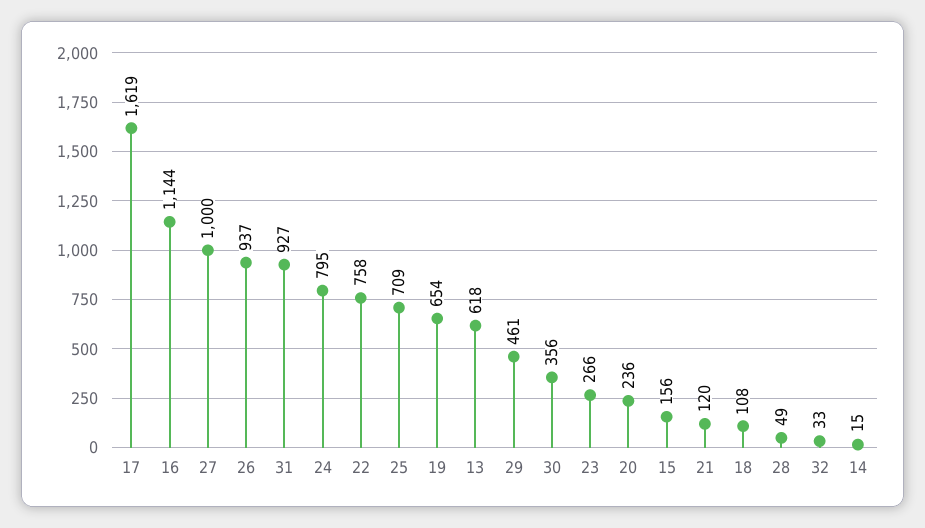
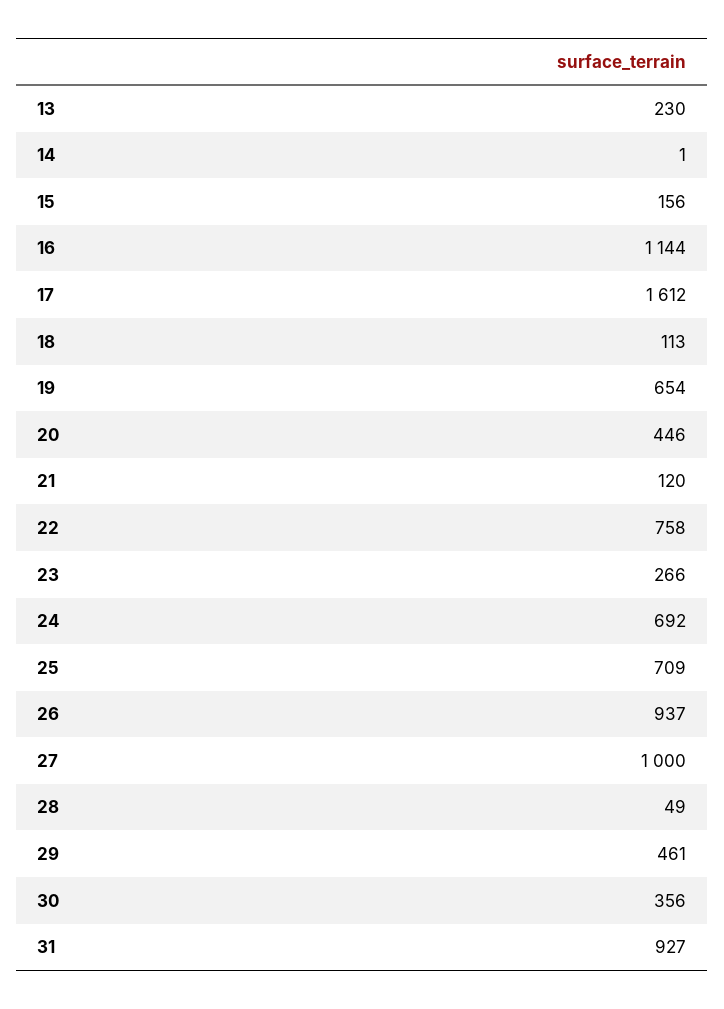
17: 1619 -> 1612
24: 795 -> 692
13: 618 -> 230
20: 236 -> 446
18: 108 -> 113
32: 33 -> none
14: 15 -> 1

